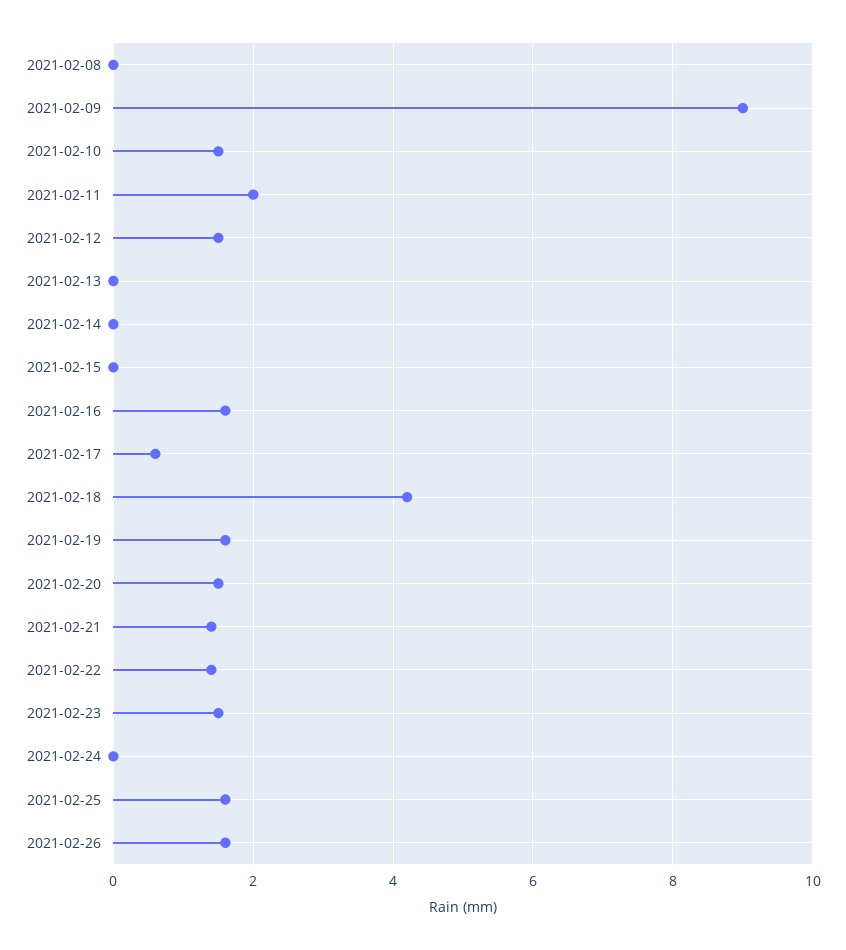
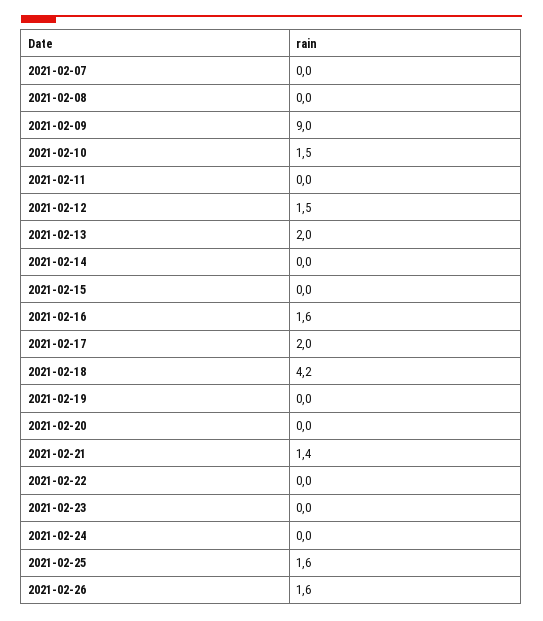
2021-02-11: 2 -> 0
2021-02-13: 0 -> 2
2021-02-17: 0.5 -> 2
2021-02-19: 1.5 -> 0
2021-02-20: 1.5 -> 0
2021-02-22: 1.5 -> 0
2021-02-23: 1.5 -> 0
2021-02-07: none -> 0

